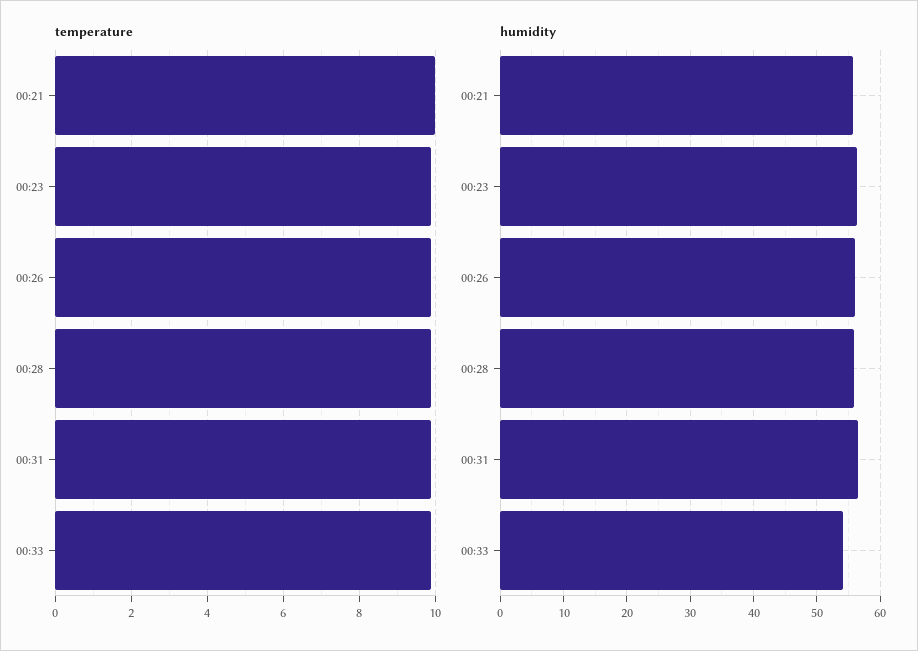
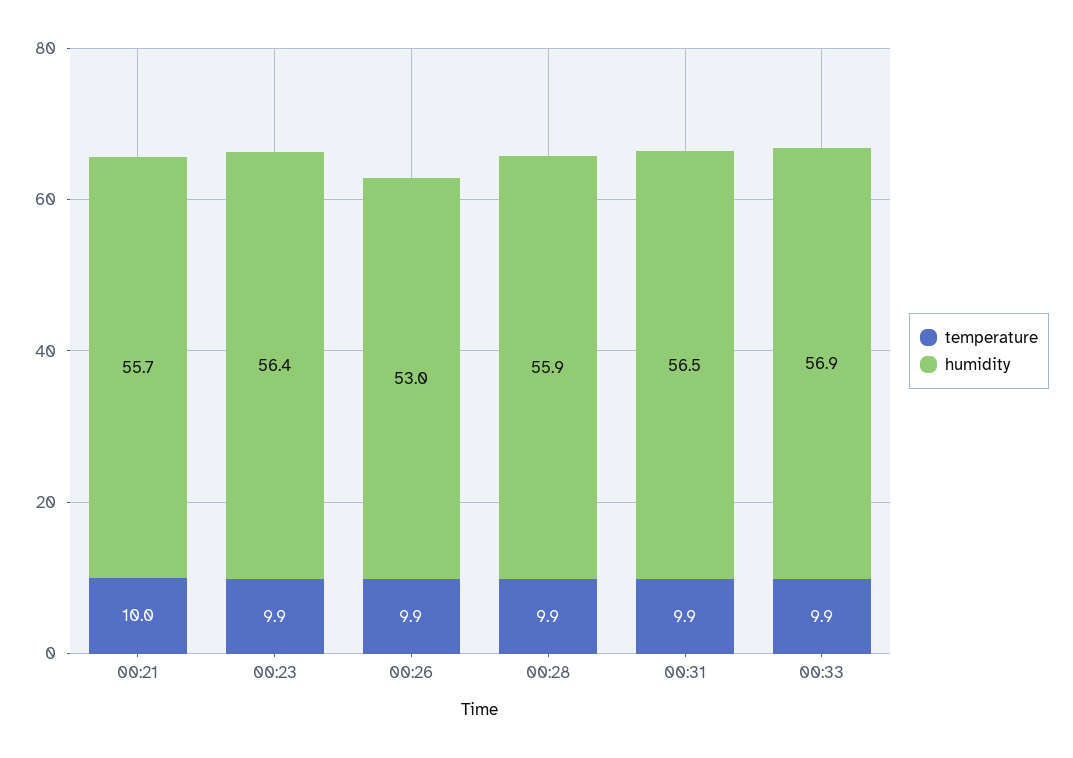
humidity, 00:26: 56 -> 53
humidity, 00:33: 54 -> 56.9

